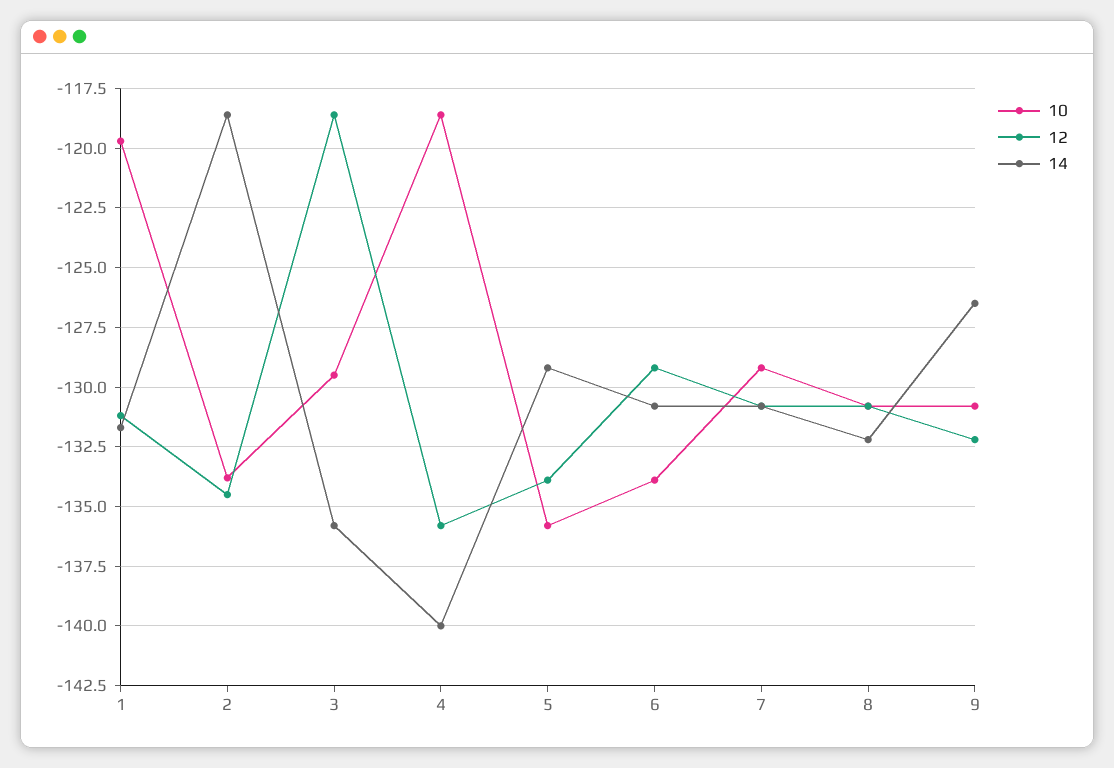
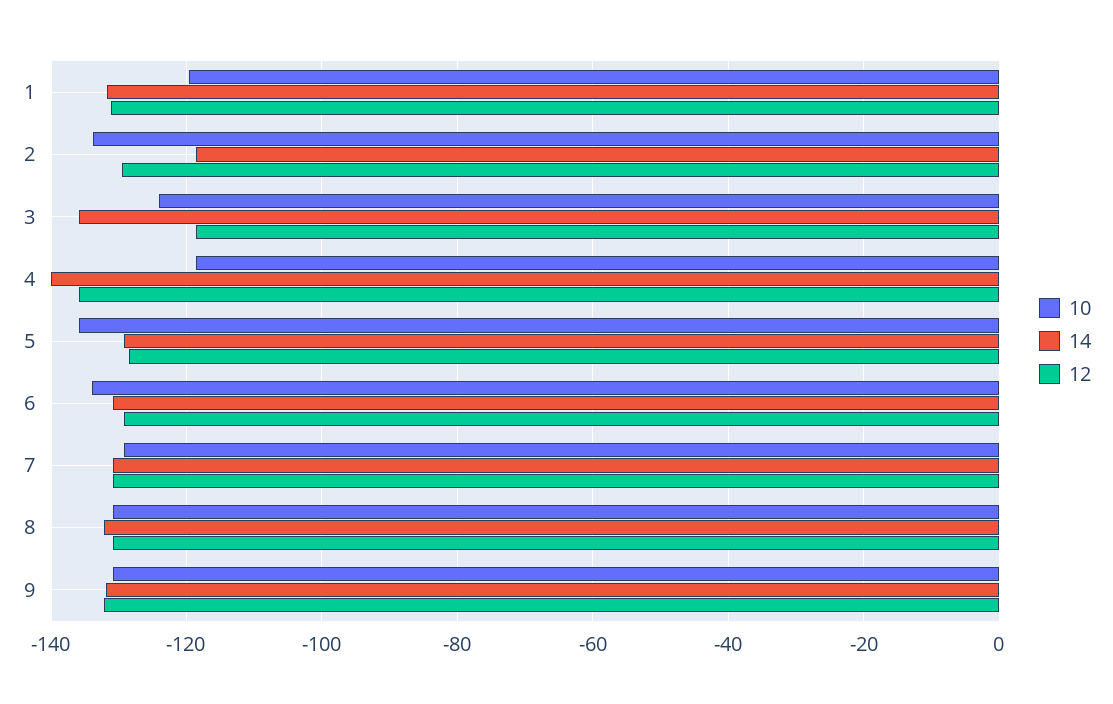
12, 2: -134.5 -> -130
10, 3: -129.5 -> -124
12, 5: -134 -> -128
14, 9: -126.5 -> -132

